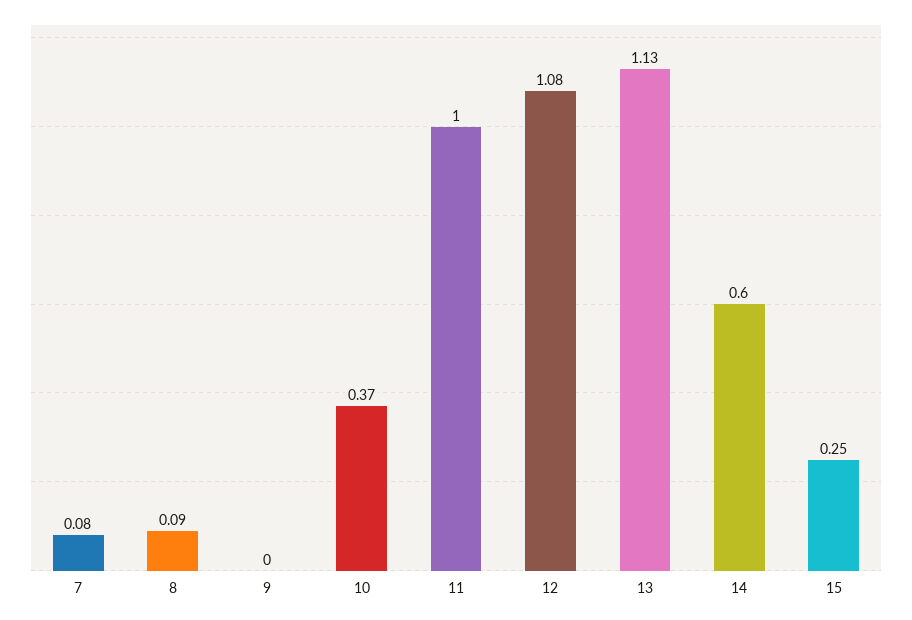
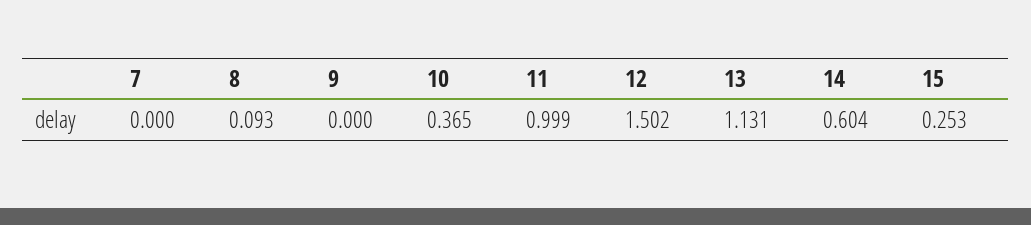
7: 0.08 -> 0
12: 1.08 -> 1.502

